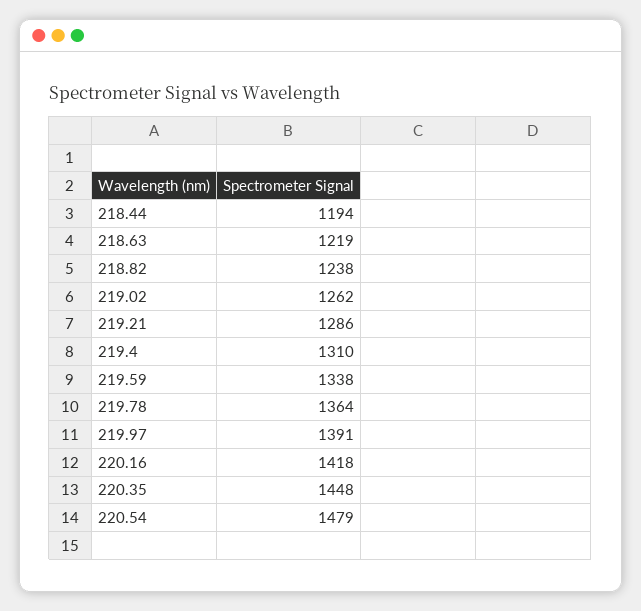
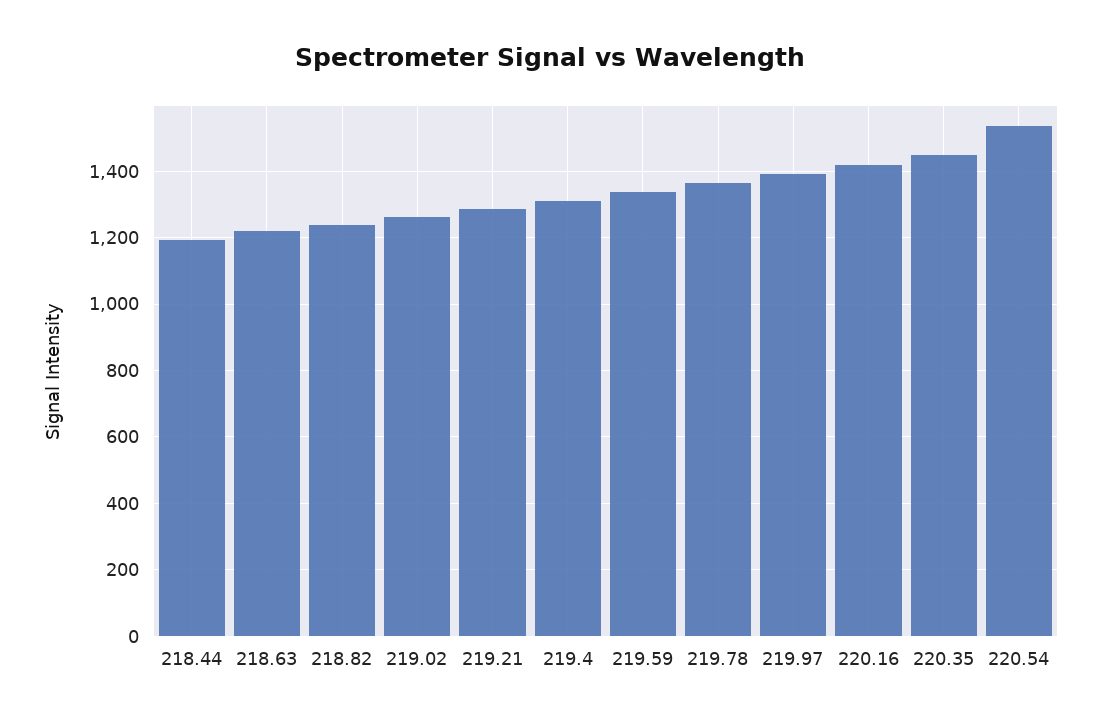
220.54: 1479 -> 1540

